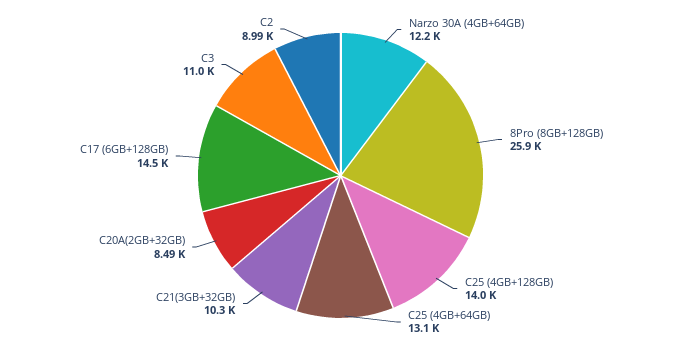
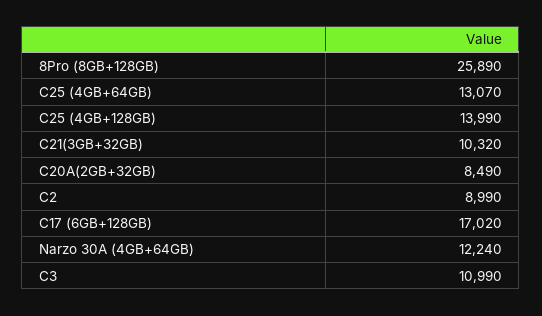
C17 (6GB+128GB): 14500 -> 17020

